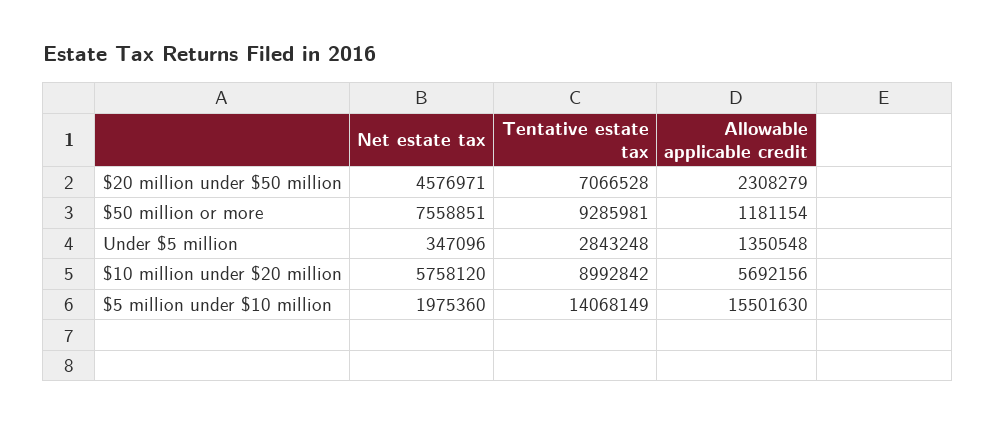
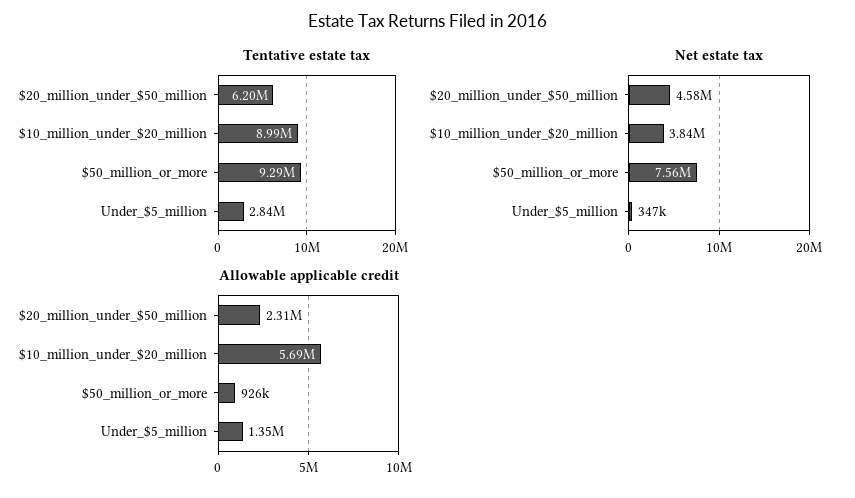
Tentative estate tax, $20 million under $50 million: 7066528 -> 6200000
Allowable applicable credit, $50 million or more: 1181154 -> 926000
Net estate tax, $10 million under $20 million: 5758120 -> 3840000
Net estate tax, $5 million under $10 million: 1975360 -> none
Tentative estate tax, $5 million under $10 million: 14068149 -> none
Allowable applicable credit, $5 million under $10 million: 15501630 -> none

